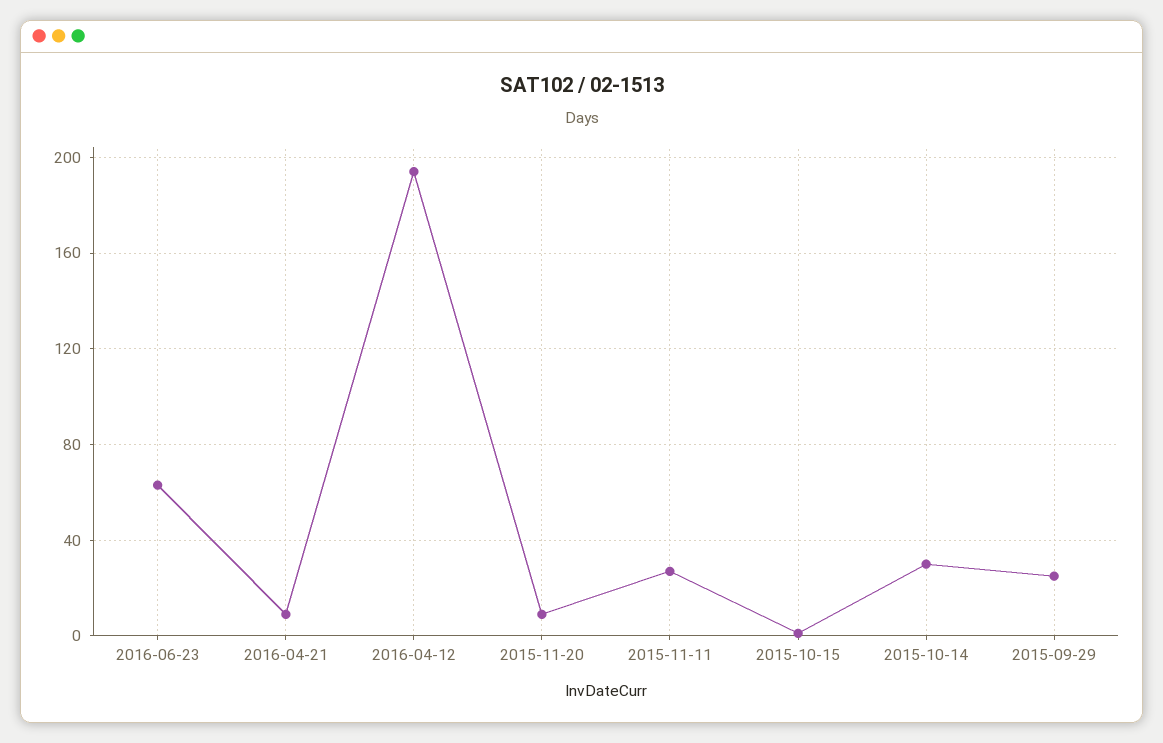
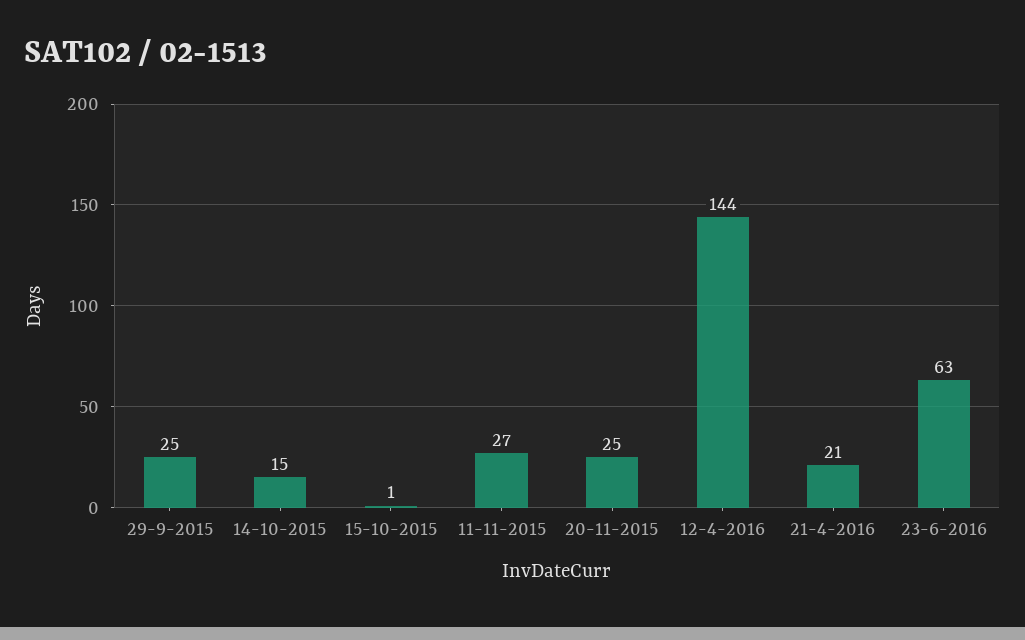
2016-04-21: 10 -> 21
2016-04-12: 195 -> 144
2015-11-20: 10 -> 25
2015-10-14: 30 -> 15

